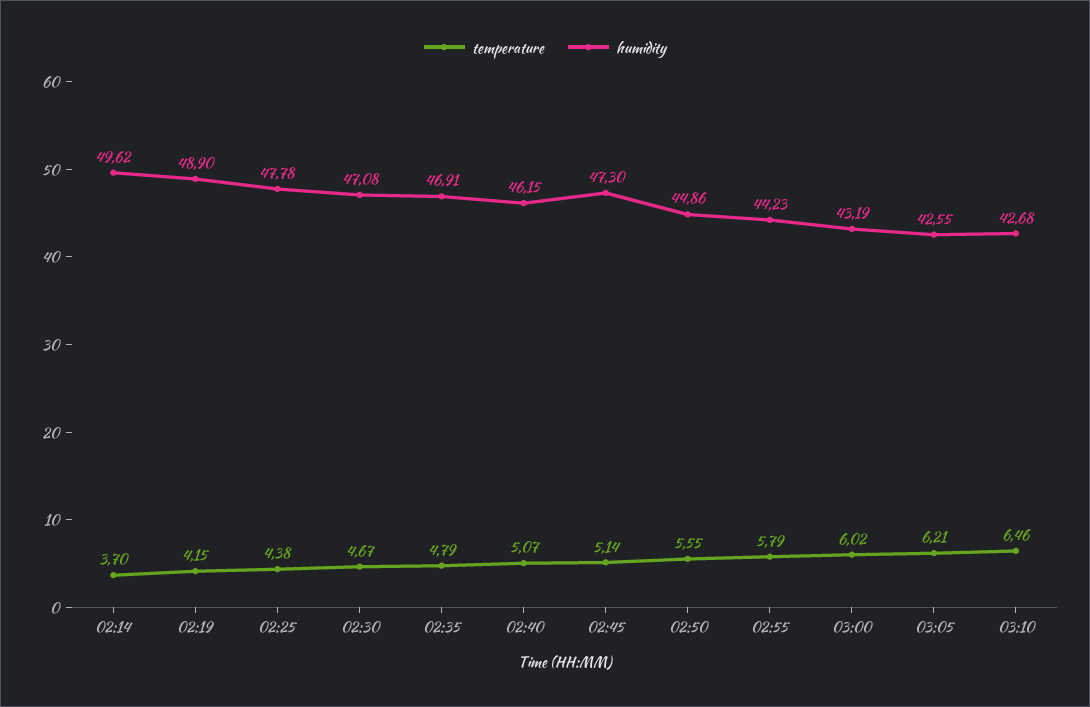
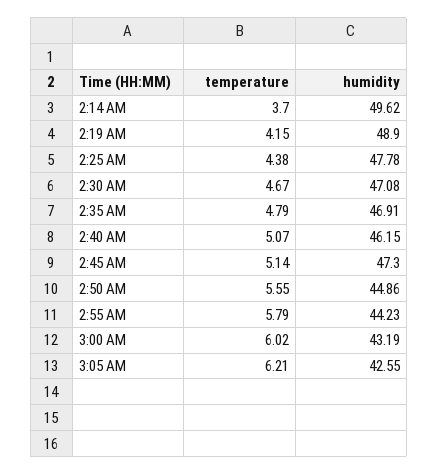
temperature, 03:10: 6.46 -> none
humidity, 03:10: 42.68 -> none

